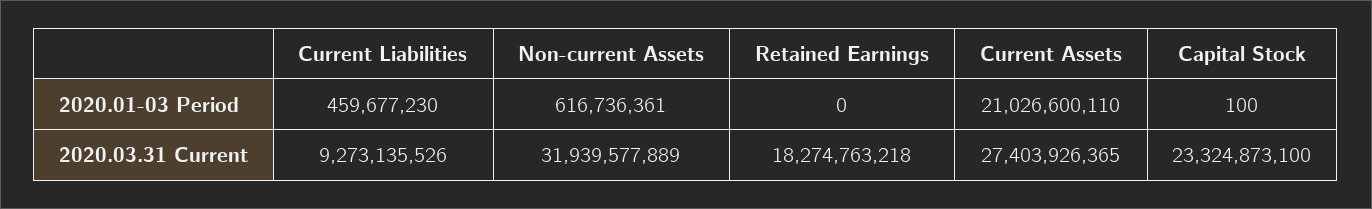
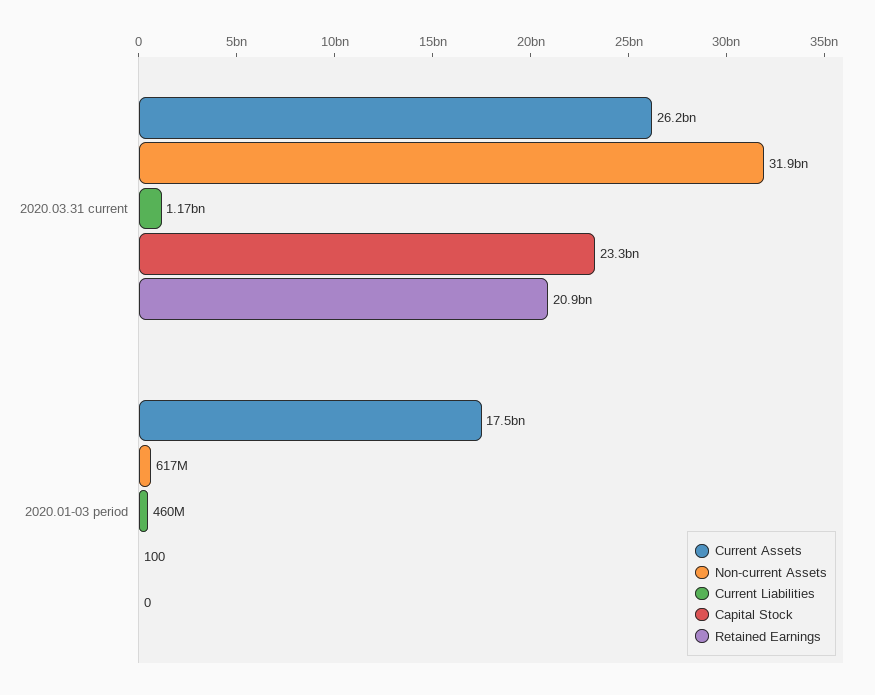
Current Assets, 2020.01-03 Period: 21026600110 -> 17500000000
Current Liabilities, 2020.03.31 Current: 9273135526 -> 1170000000
Retained Earnings, 2020.03.31 Current: 18274763218 -> 20900000000
Current Assets, 2020.03.31 Current: 27403926365 -> 26200000000

